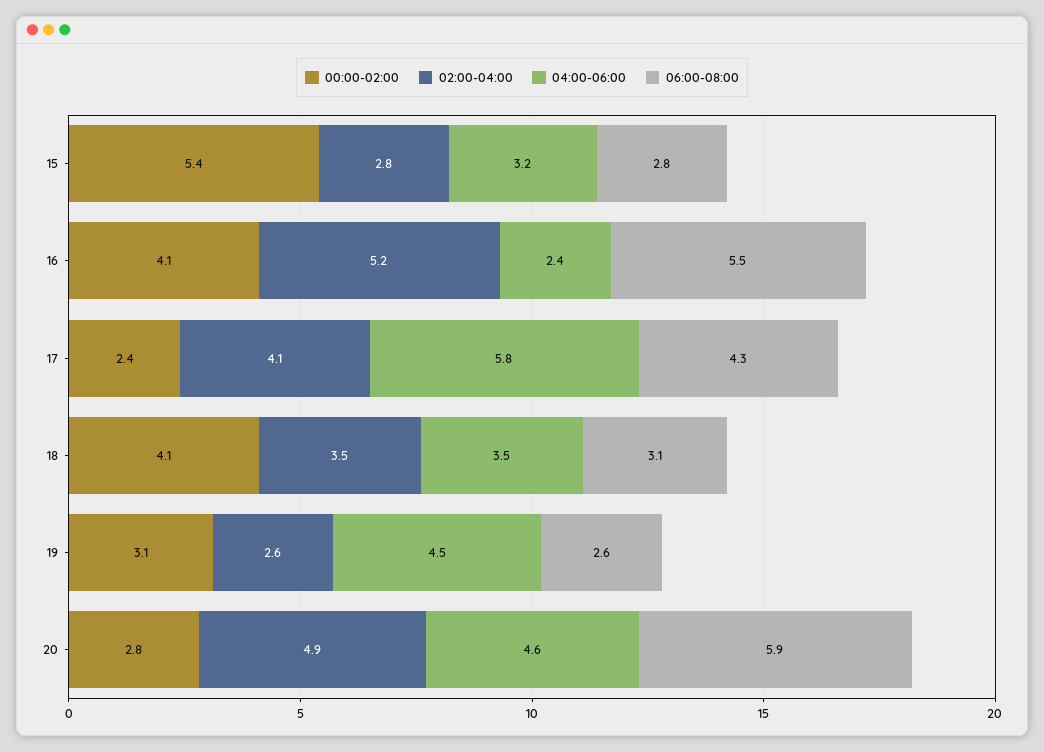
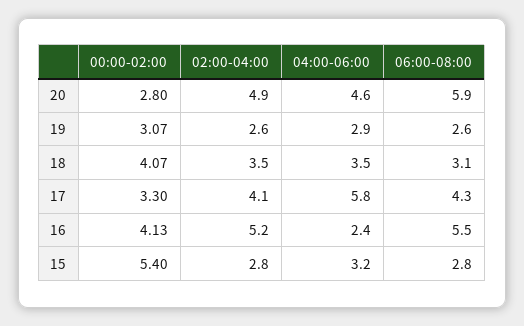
00:00-02:00, 17: 2.4 -> 3.3
04:00-06:00, 19: 4.5 -> 2.9

